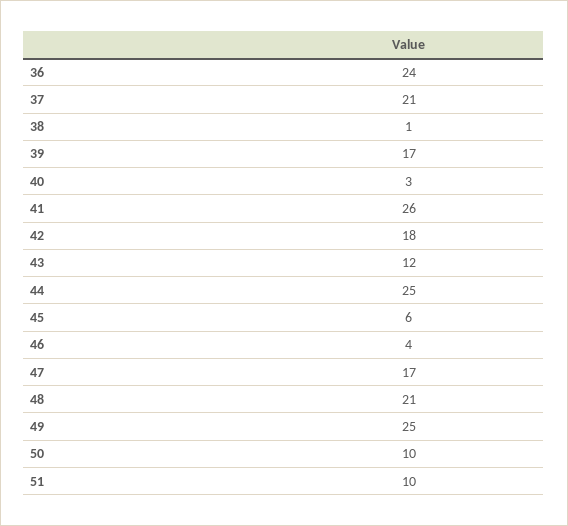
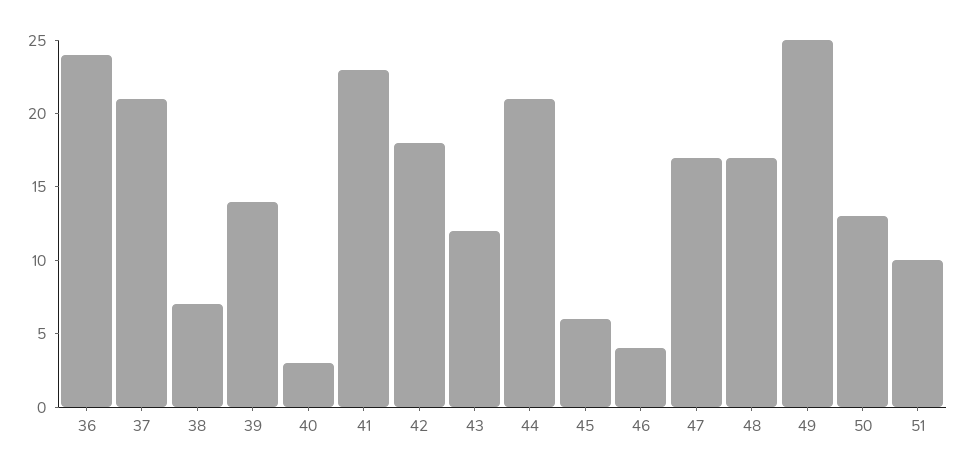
38: 1 -> 7
39: 17 -> 14
41: 26 -> 23
44: 25 -> 21
48: 21 -> 17
50: 10 -> 13

